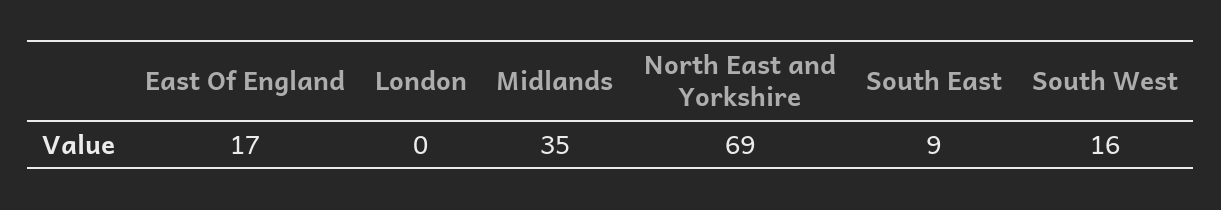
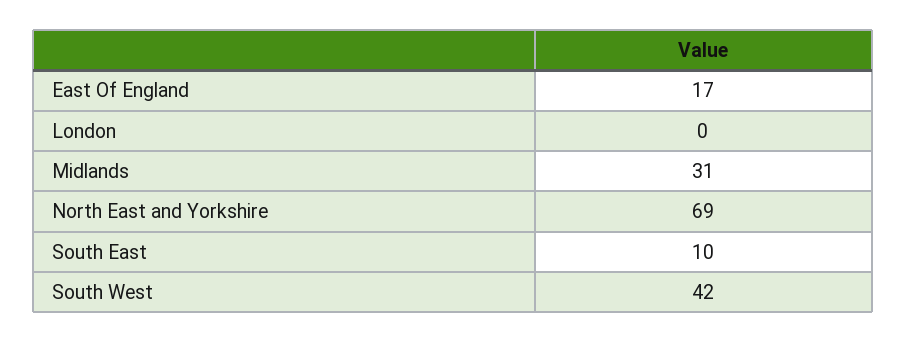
Midlands: 35 -> 31
South East: 9 -> 10
South West: 16 -> 42

